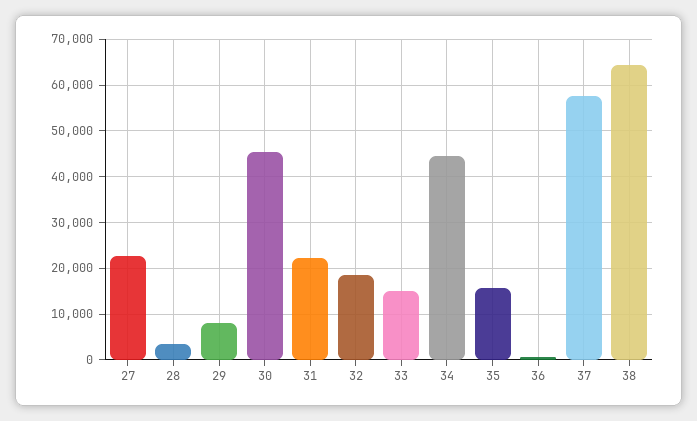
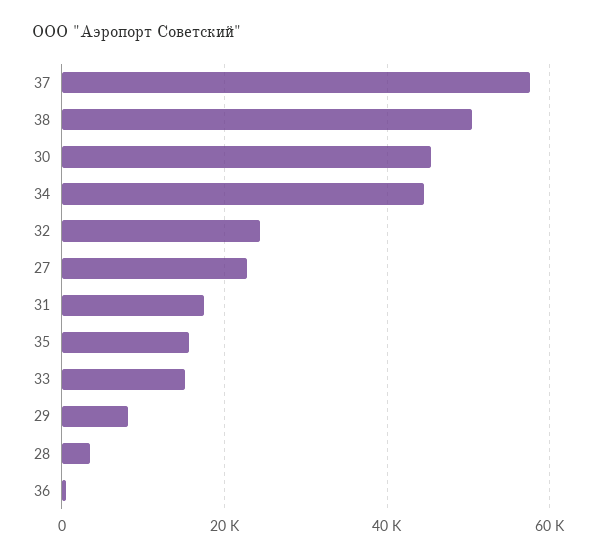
31: 22000 -> 18000
32: 18000 -> 24000
38: 64000 -> 50000

